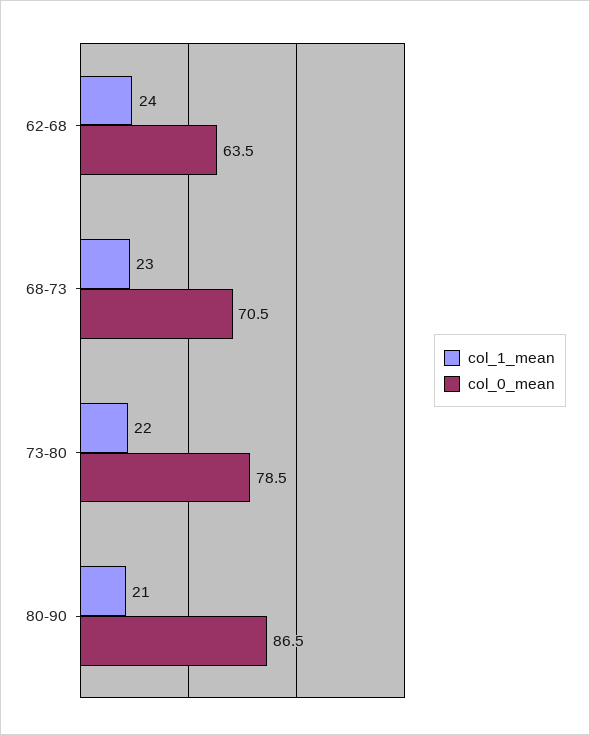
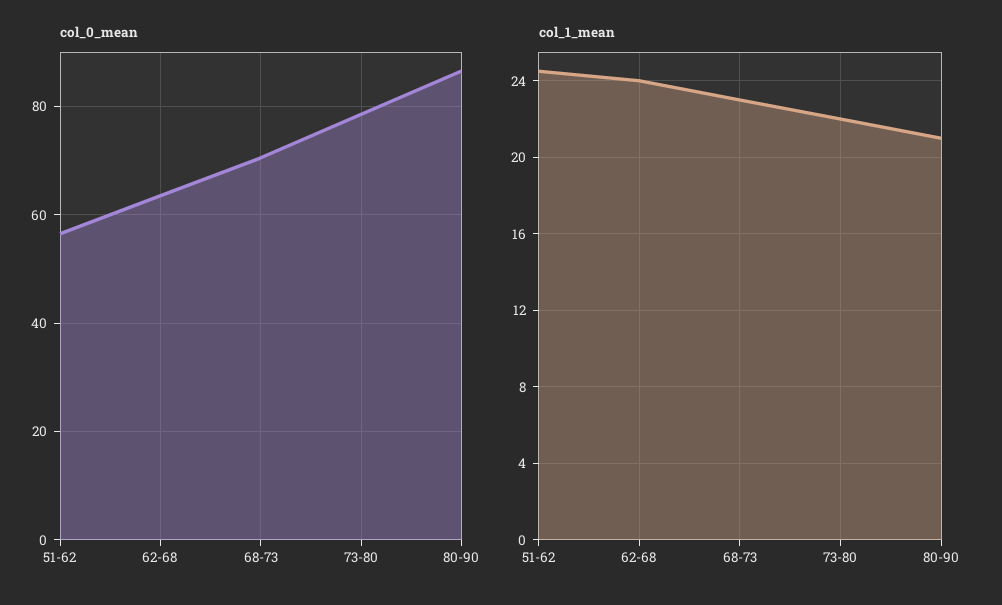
col_0_mean, 51-62: none -> 56
col_1_mean, 51-62: none -> 24.5

